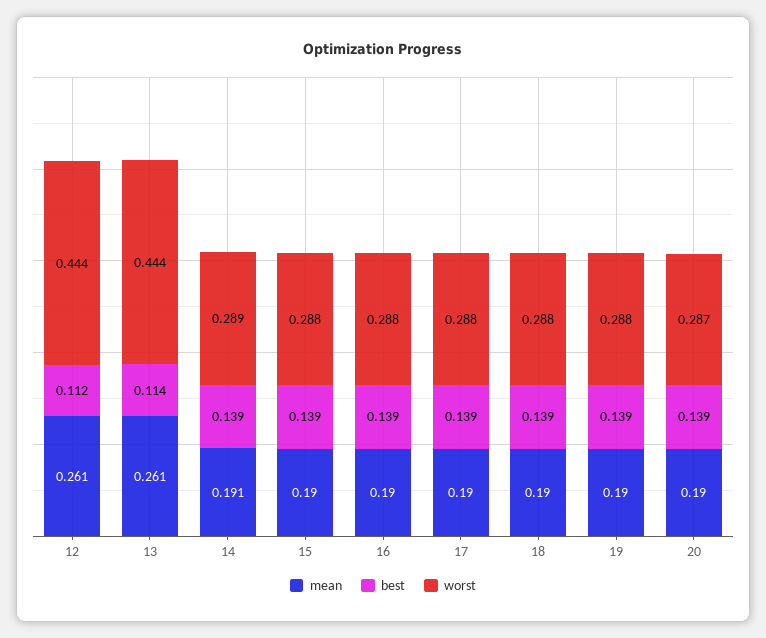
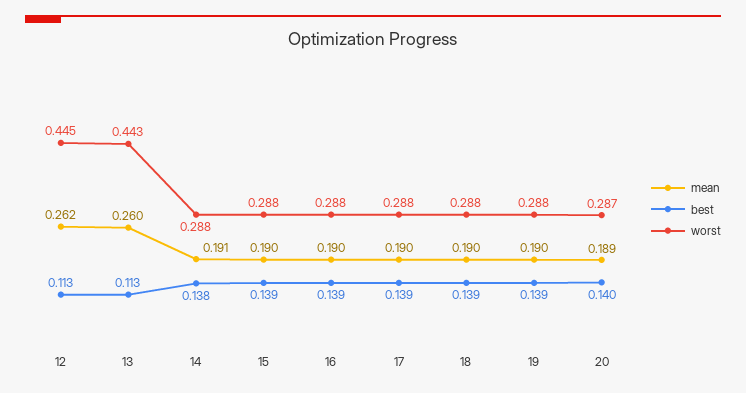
mean, 12: 0.261 -> 0.262
best, 12: 0.112 -> 0.113
worst, 12: 0.444 -> 0.445
mean, 13: 0.261 -> 0.26
best, 13: 0.114 -> 0.113
worst, 13: 0.444 -> 0.443
best, 14: 0.139 -> 0.138
worst, 14: 0.289 -> 0.288
mean, 20: 0.19 -> 0.189
best, 20: 0.139 -> 0.14

